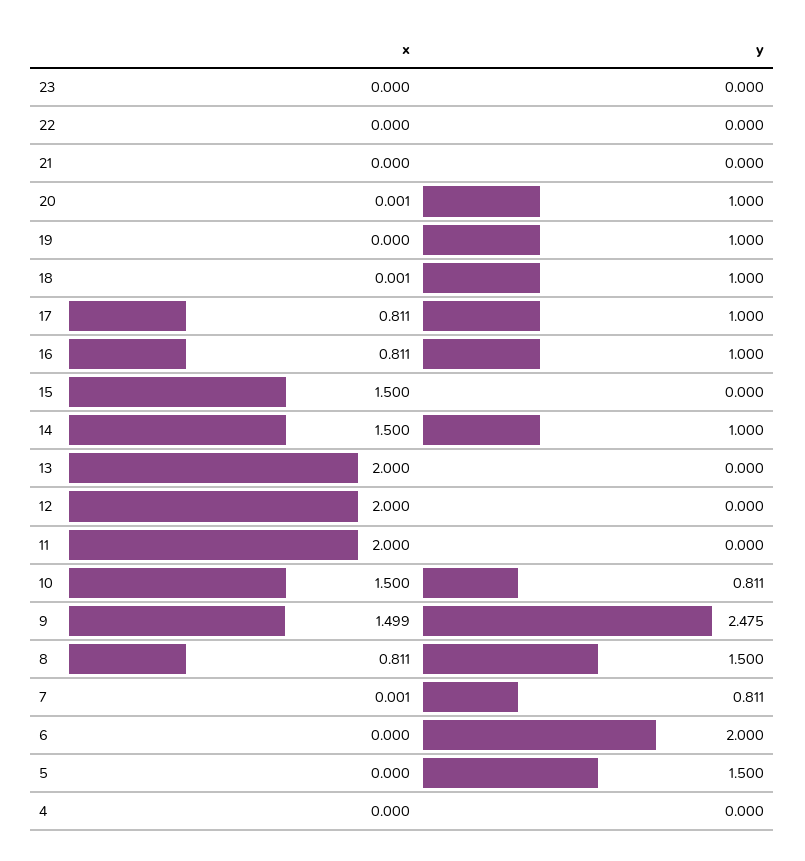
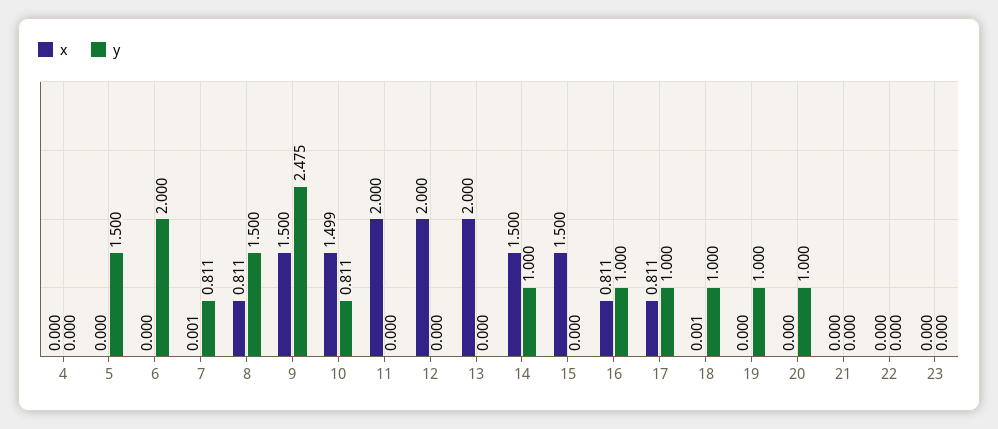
x, 20: 0.001 -> 0
x, 10: 1.5 -> 1.499
x, 9: 1.499 -> 1.5

